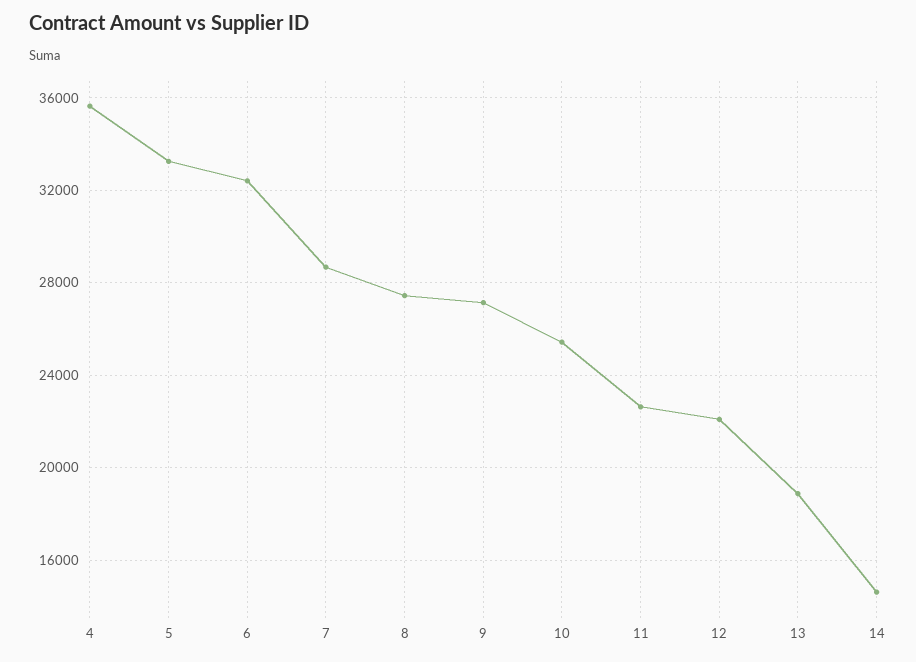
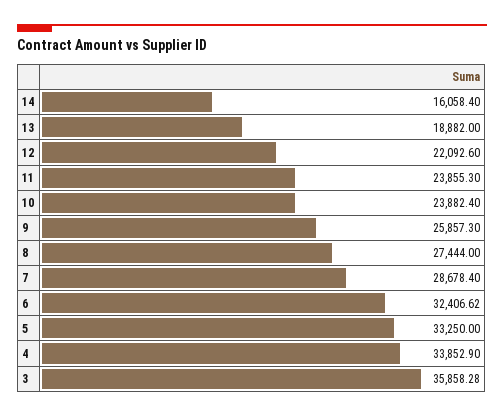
4: 35500 -> 33852.9
9: 27000 -> 25857.3
10: 25500 -> 23882.4
11: 22500 -> 23855.3
14: 14500 -> 16058.4
3: none -> 35858.28

